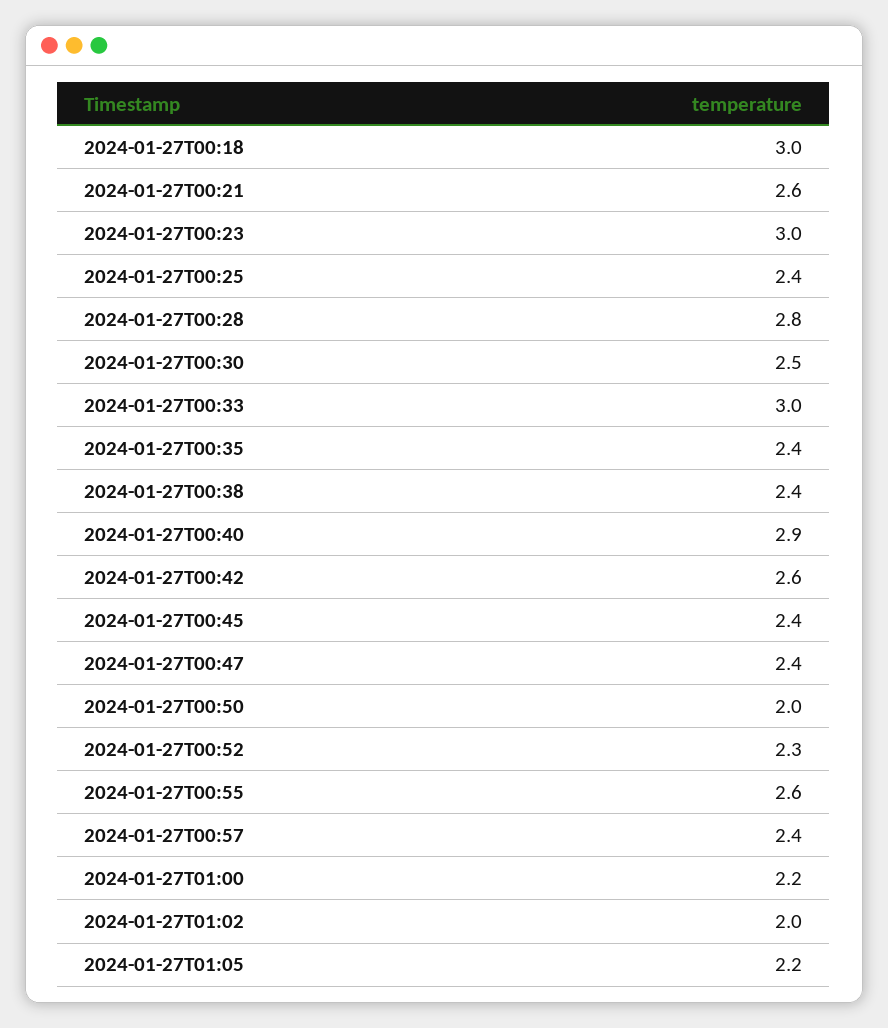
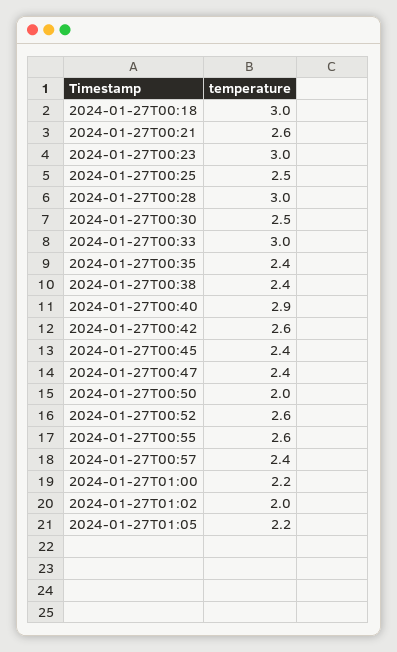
2024-01-27T00:25: 2.4 -> 2.5
2024-01-27T00:28: 2.8 -> 3
2024-01-27T00:52: 2.3 -> 2.6

